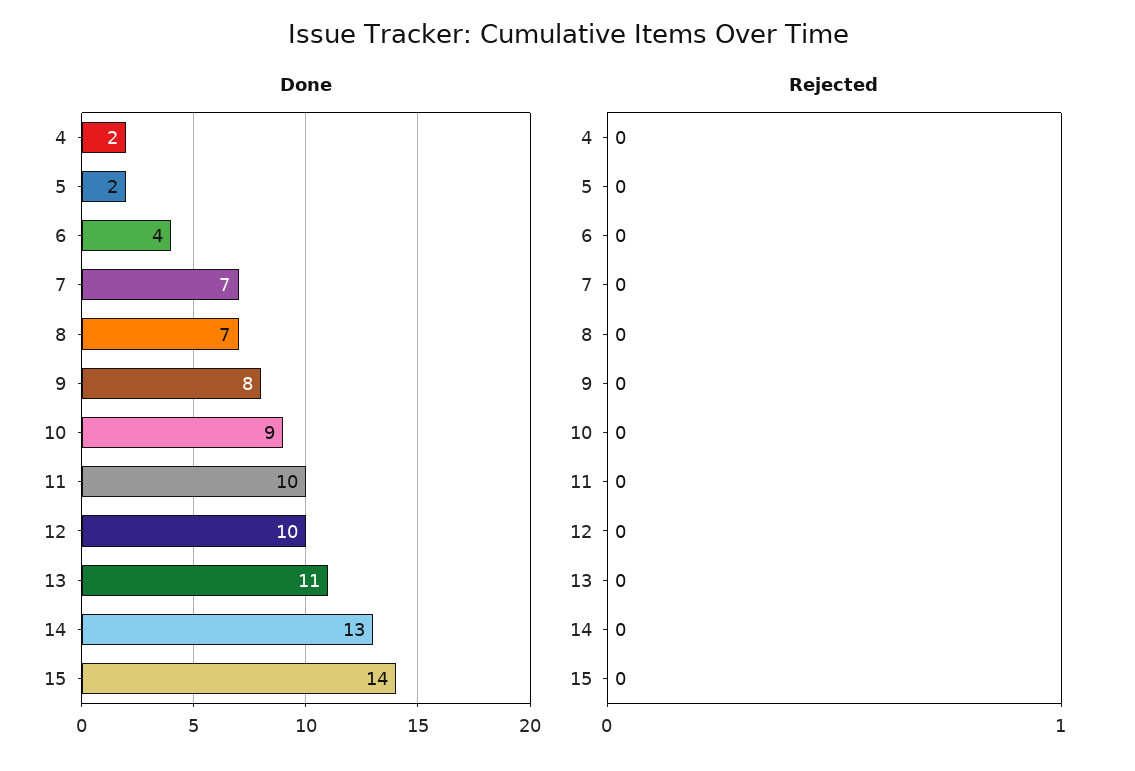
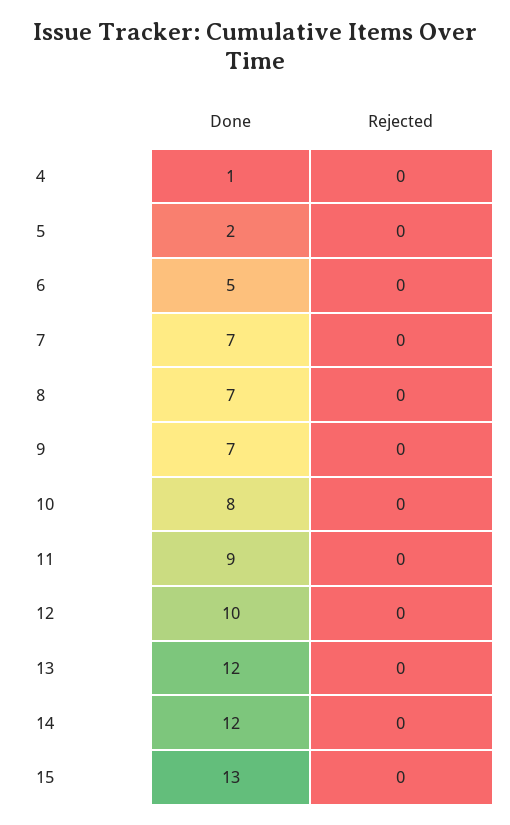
Done, 4: 2 -> 1
Done, 6: 4 -> 5
Done, 9: 8 -> 7
Done, 10: 9 -> 8
Done, 11: 10 -> 9
Done, 13: 11 -> 12
Done, 14: 13 -> 12
Done, 15: 14 -> 13

